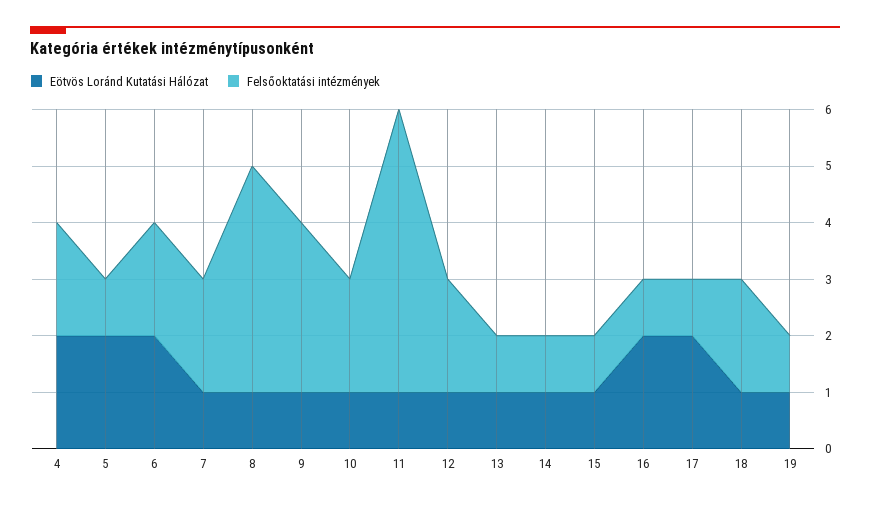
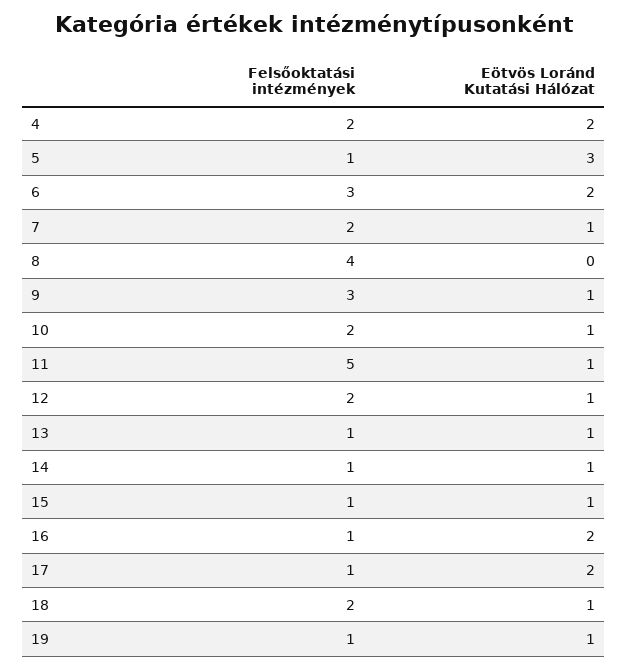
Eötvös Loránd Kutatási Hálózat, 5: 2 -> 3
Felsőoktatási intézmények, 6: 2 -> 3
Eötvös Loránd Kutatási Hálózat, 8: 1 -> 0

